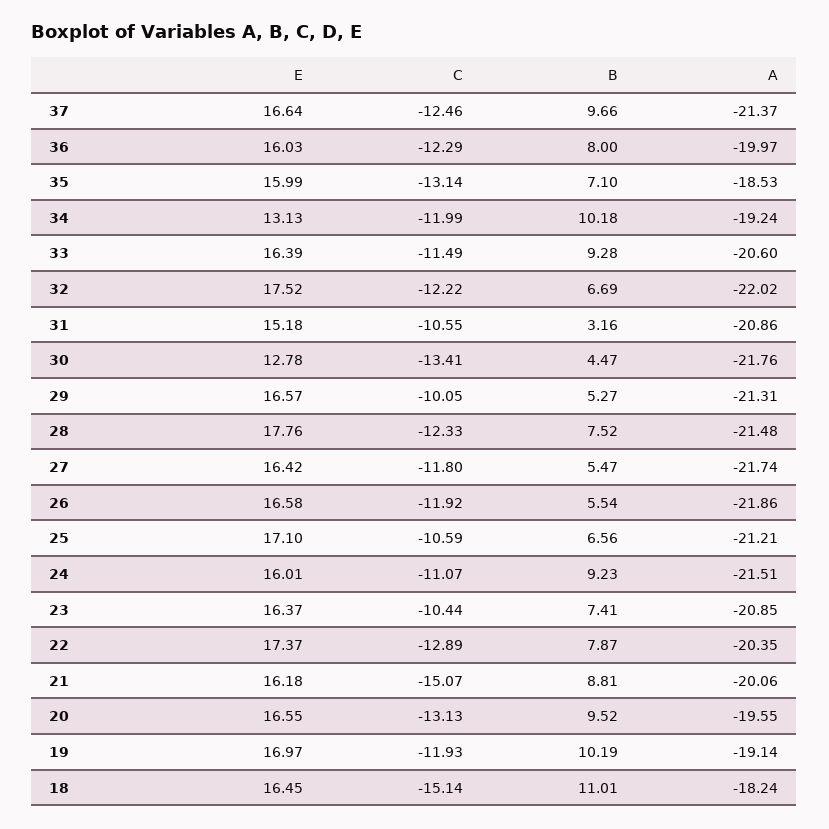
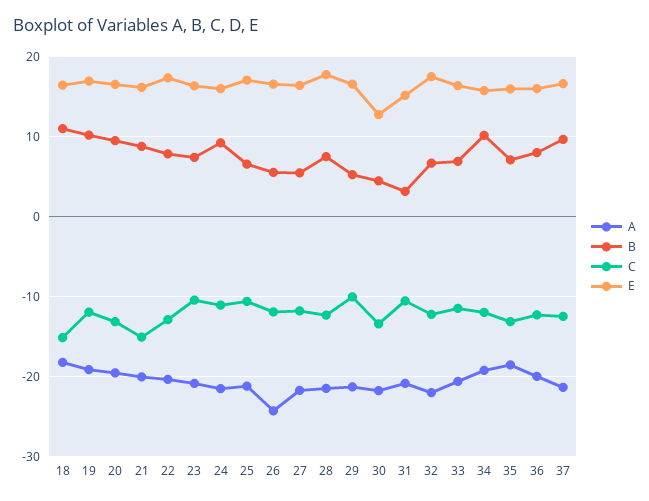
E, 34: 13.13 -> 16
B, 33: 9.28 -> 7
A, 26: -21.86 -> -24

